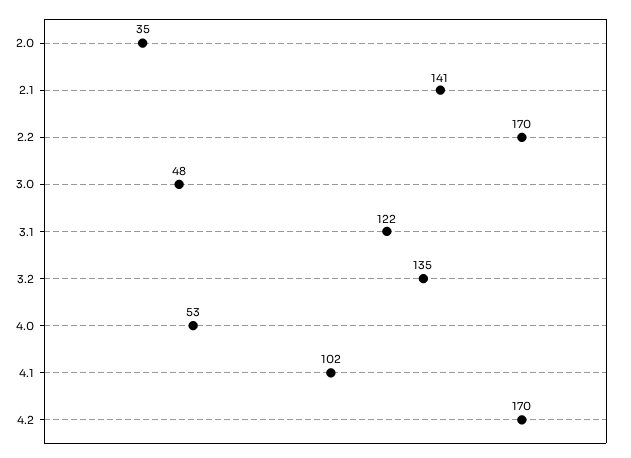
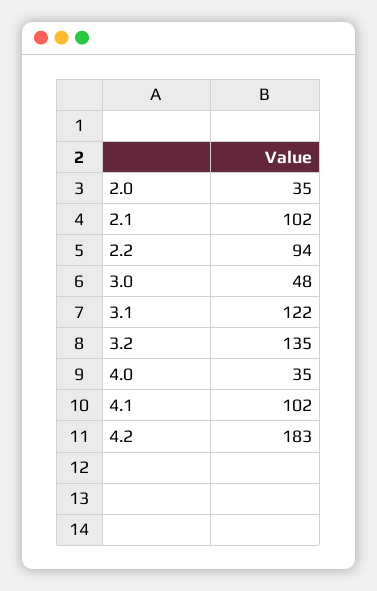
2.1: 141 -> 102
2.2: 170 -> 94
4.0: 53 -> 35
4.2: 170 -> 183

